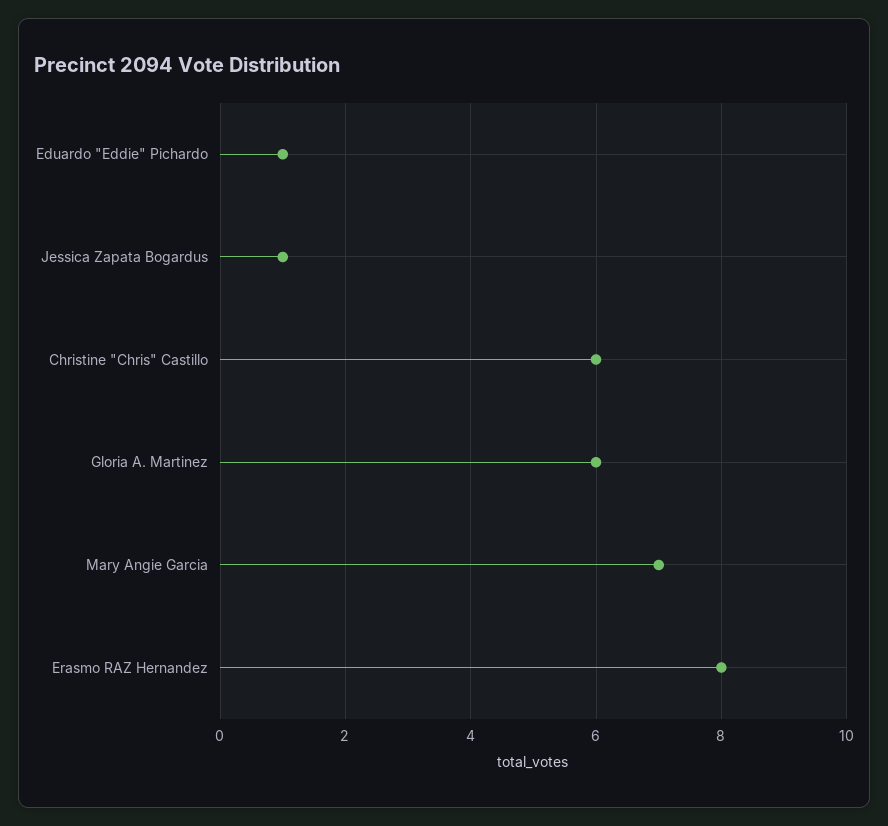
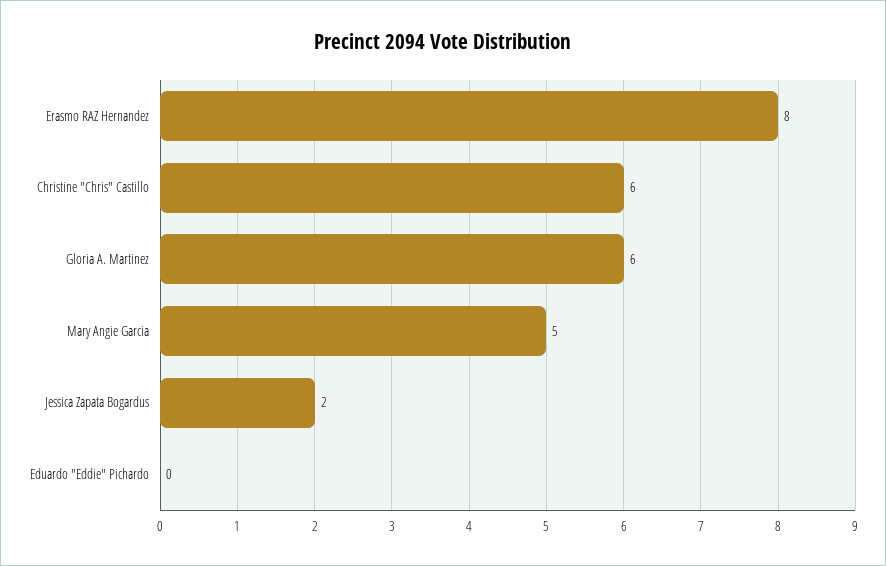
Eduardo "Eddie" Pichardo: 1 -> 0
Jessica Zapata Bogardus: 1 -> 2
Mary Angie Garcia: 7 -> 5

